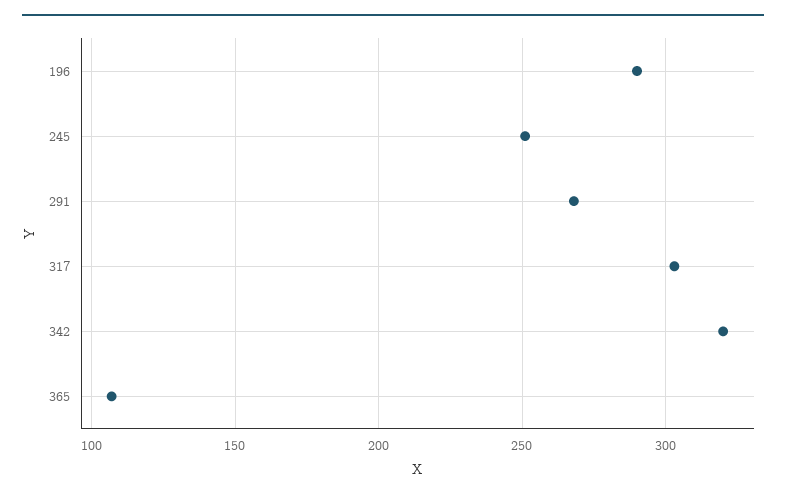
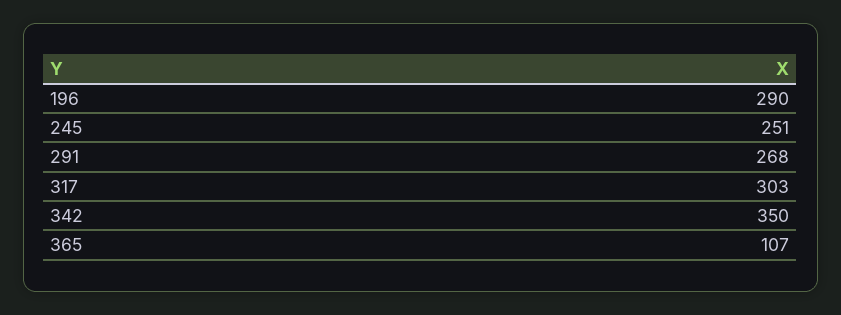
342: 320 -> 350

